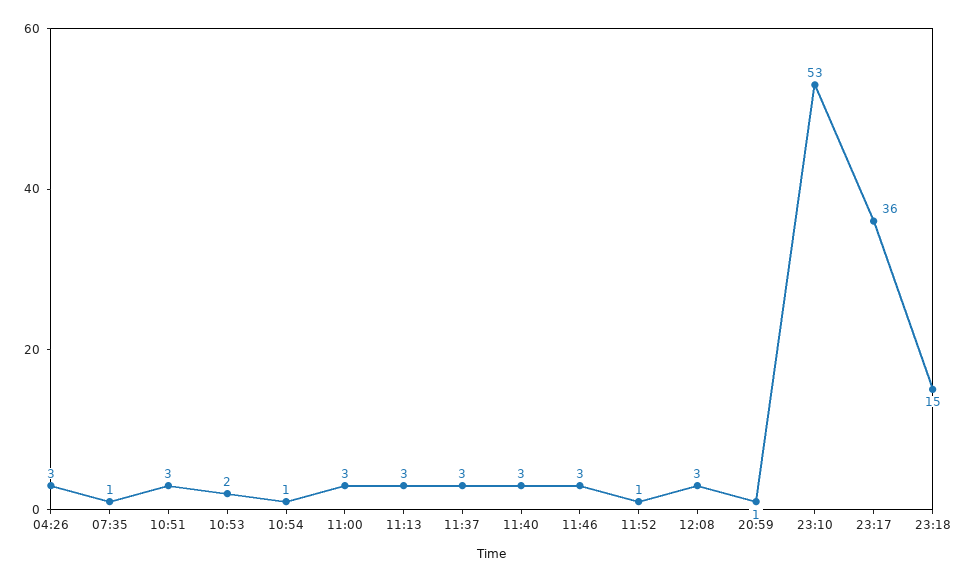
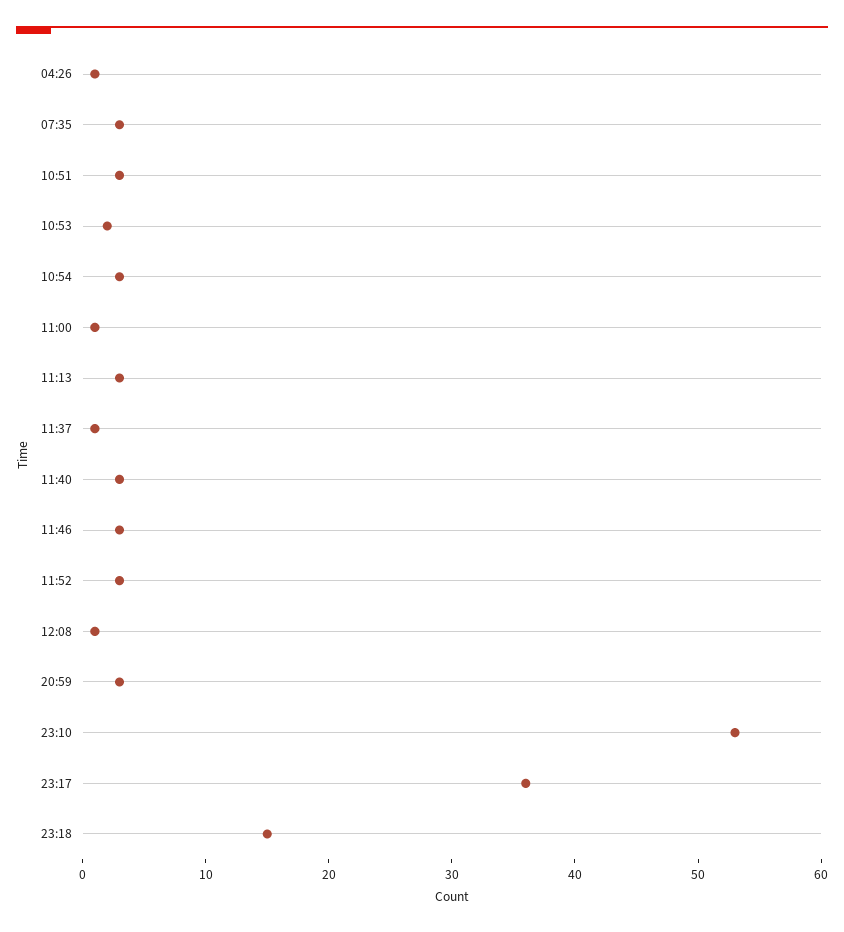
04:26: 3 -> 1
07:35: 1 -> 3
10:54: 1 -> 3
11:00: 3 -> 1
11:37: 3 -> 1
11:52: 1 -> 3
12:08: 3 -> 1
20:59: 1 -> 3

